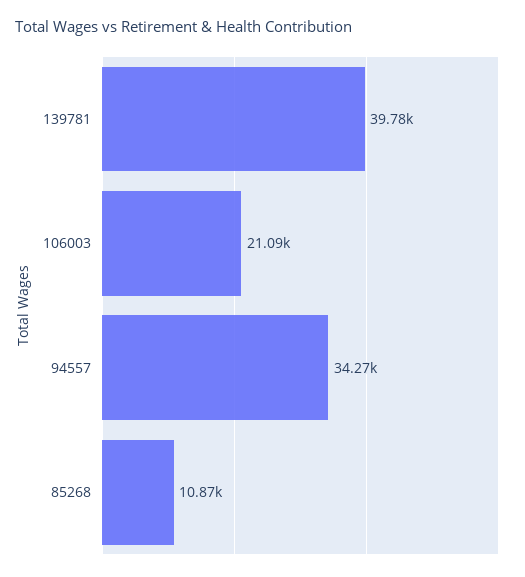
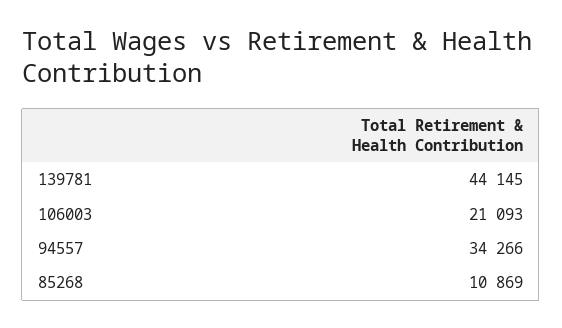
139781: 39780 -> 44145

